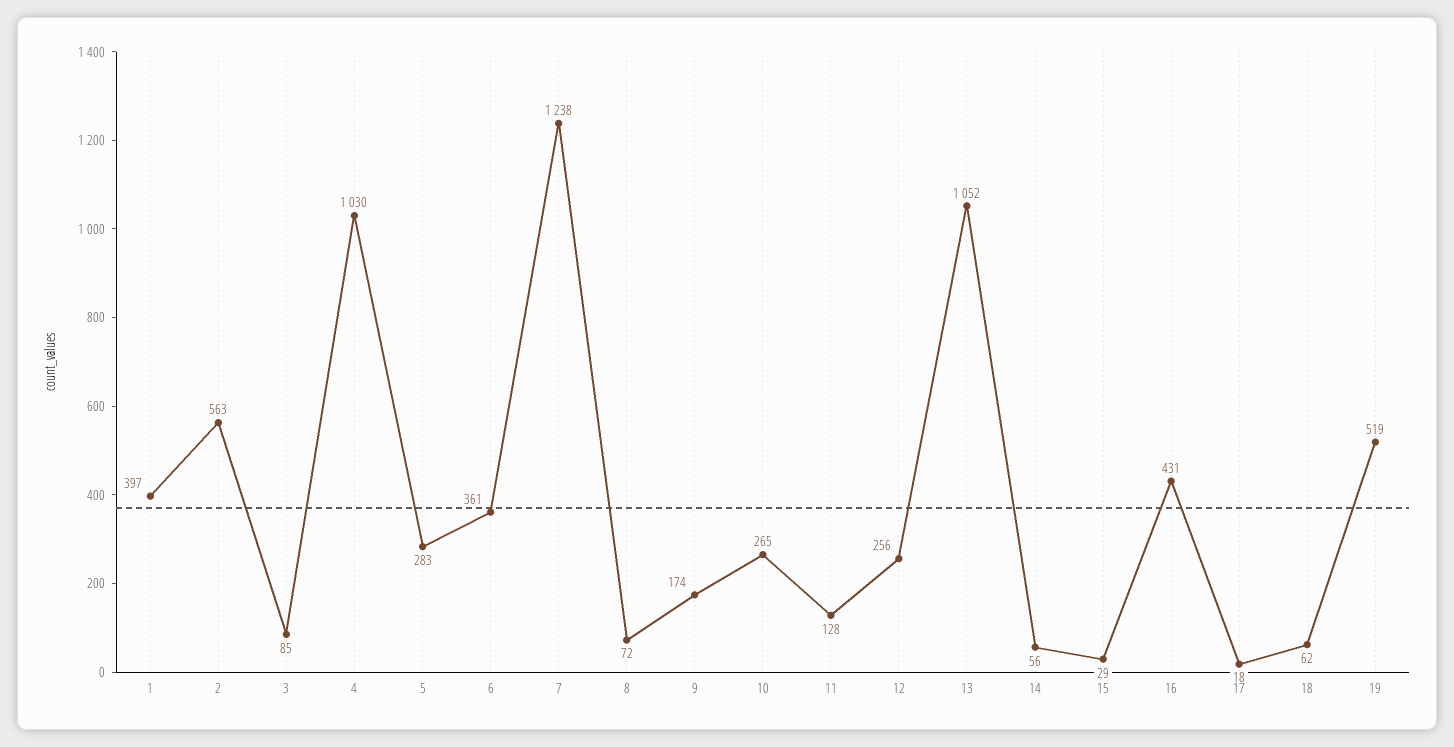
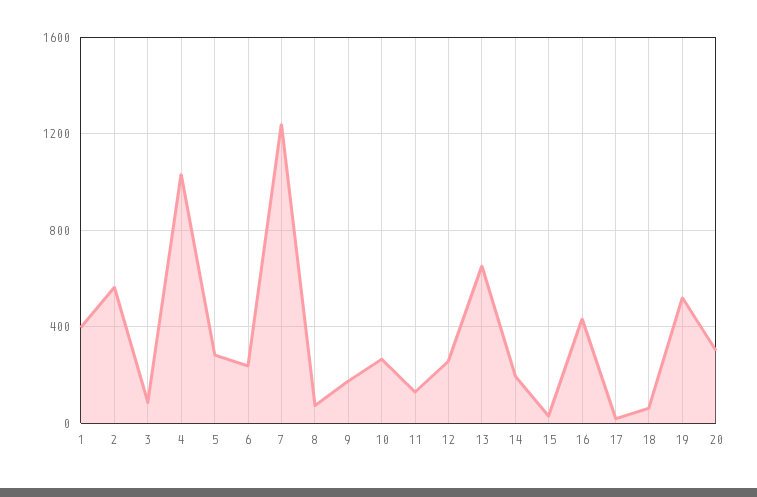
6: 361 -> 250
13: 1052 -> 650
14: 56 -> 200
20: none -> 300

